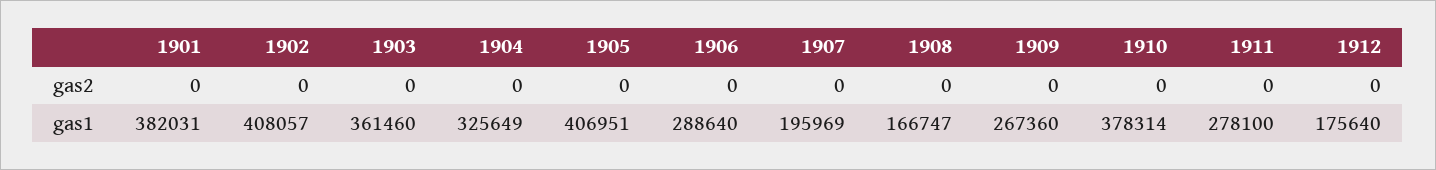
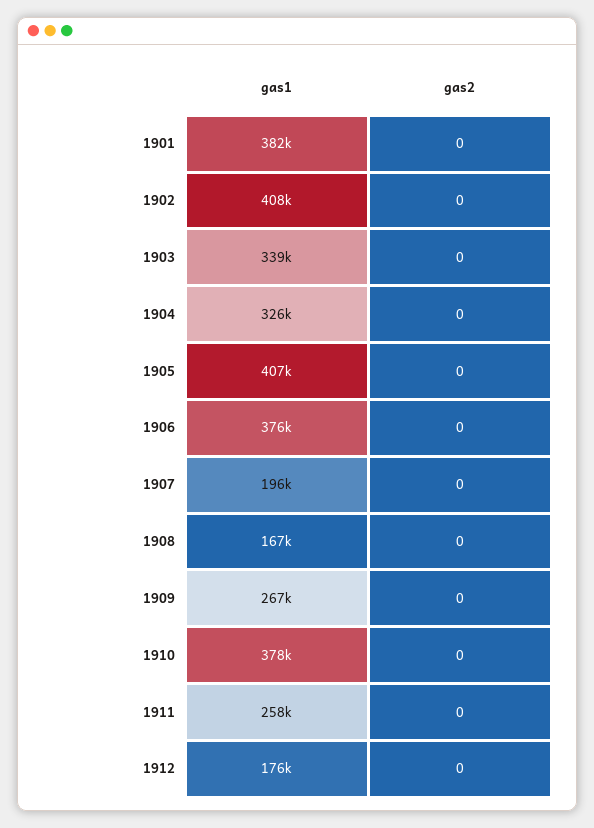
1903, gas1: 361460 -> 339000
1906, gas1: 288640 -> 376000
1911, gas1: 278100 -> 258000

